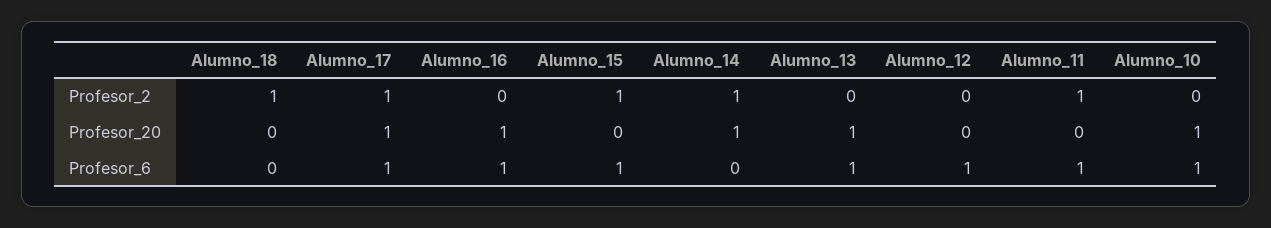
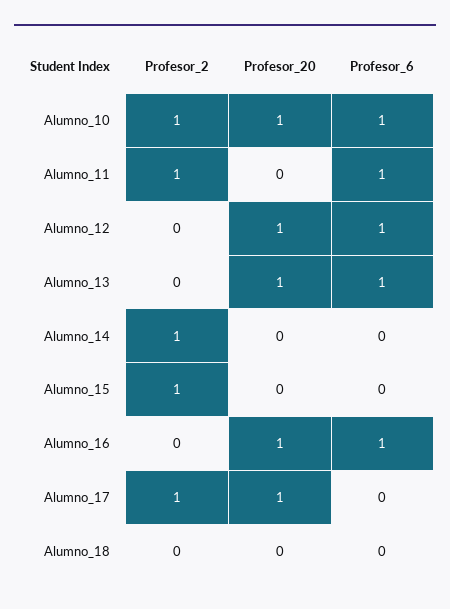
Alumno_18, Profesor_2: 1 -> 0
Alumno_10, Profesor_2: 0 -> 1
Alumno_14, Profesor_20: 1 -> 0
Alumno_12, Profesor_20: 0 -> 1
Alumno_17, Profesor_6: 1 -> 0
Alumno_15, Profesor_6: 1 -> 0

